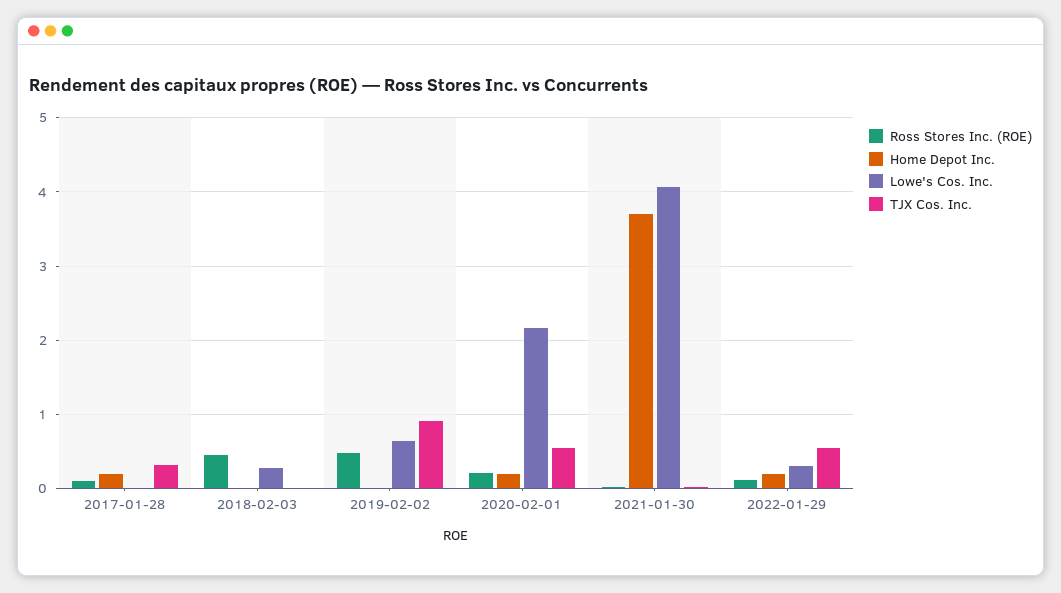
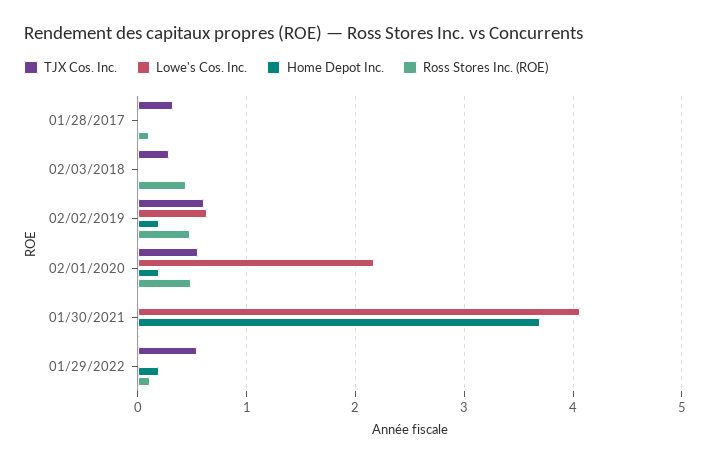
Home Depot Inc., 2017-01-28: 0.2 -> 0
Lowe's Cos. Inc., 2018-02-03: 0.3 -> 0
TJX Cos. Inc., 2018-02-03: 0 -> 0.3
Home Depot Inc., 2019-02-02: 0 -> 0.2
TJX Cos. Inc., 2019-02-02: 0.9 -> 0.6
Ross Stores Inc. (ROE), 2020-02-01: 0.2 -> 0.5
Lowe's Cos. Inc., 2022-01-29: 0.3 -> 0

